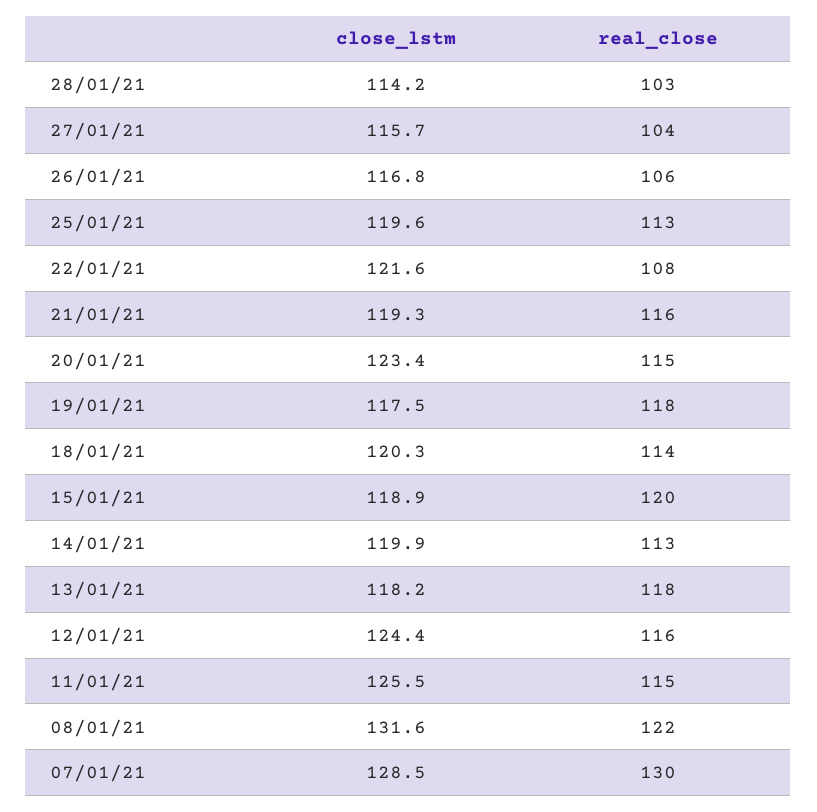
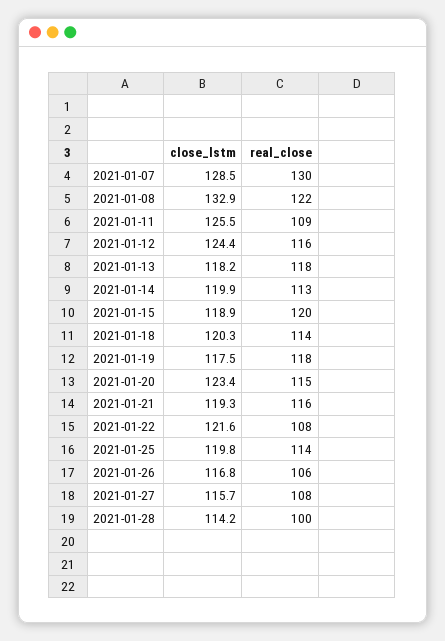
real_close, 28/01/21: 103 -> 100
real_close, 27/01/21: 104 -> 108
close_lstm, 25/01/21: 119.6 -> 119.8
real_close, 25/01/21: 113 -> 114
real_close, 11/01/21: 115 -> 109
close_lstm, 08/01/21: 131.6 -> 132.9

